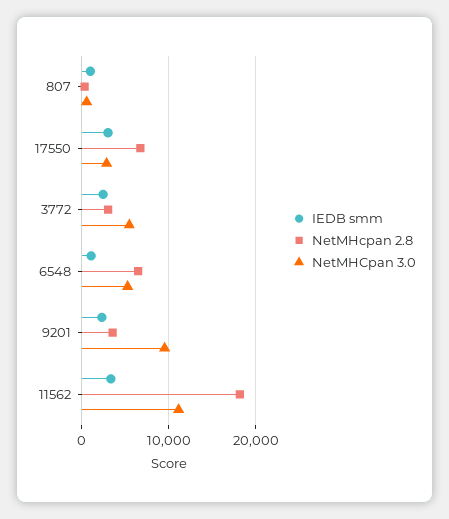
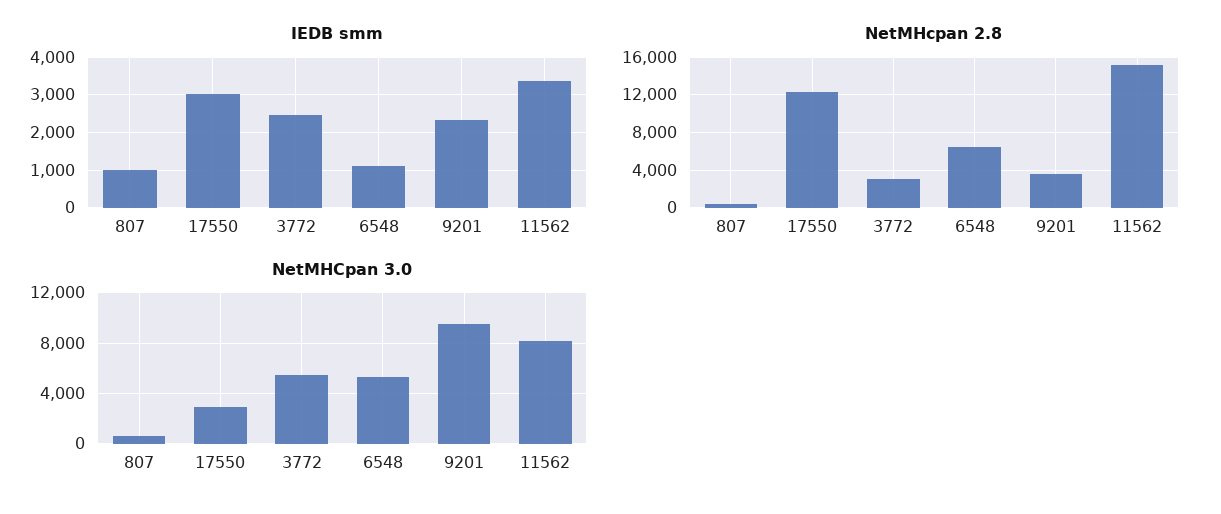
NetMHcpan 2.8, 17550: 7000 -> 12000
NetMHcpan 2.8, 11562: 18000 -> 15000
NetMHCpan 3.0, 11562: 11000 -> 8000

